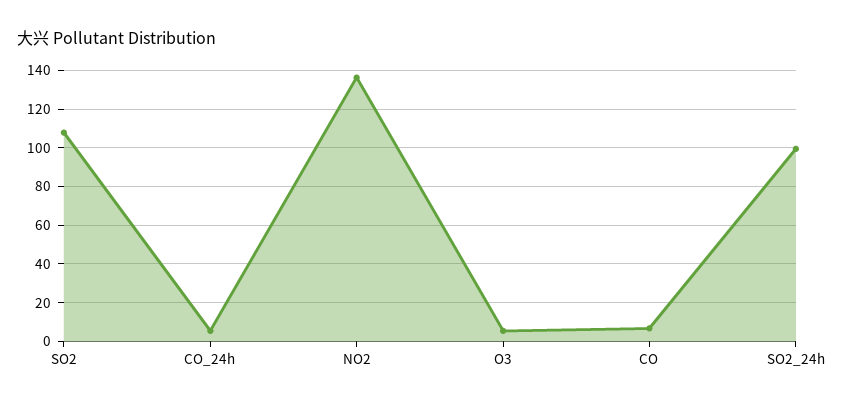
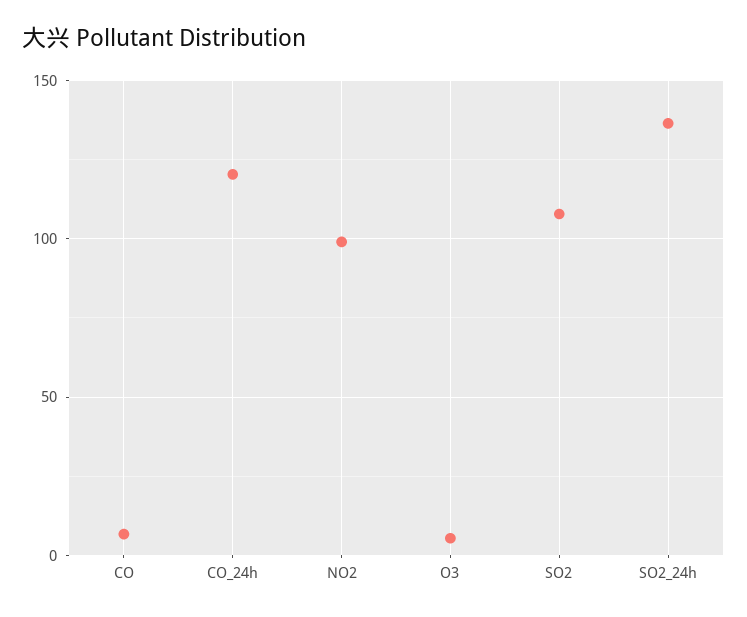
CO_24h: 5 -> 120
NO2: 135 -> 100
SO2_24h: 100 -> 135

